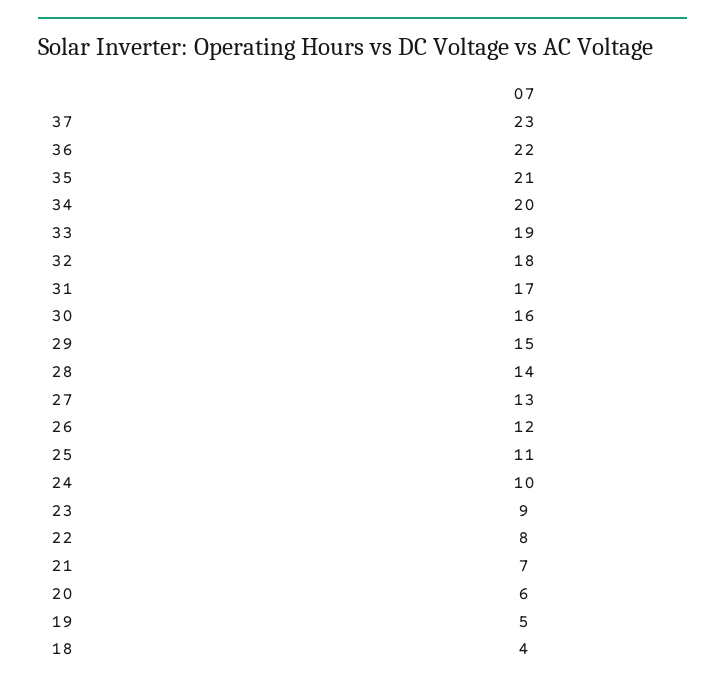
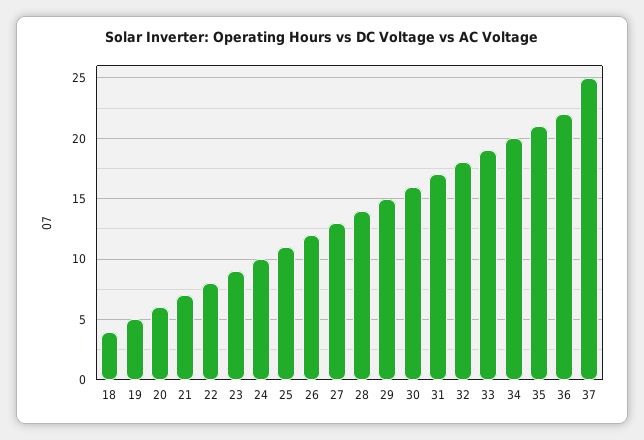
37: 23 -> 25

